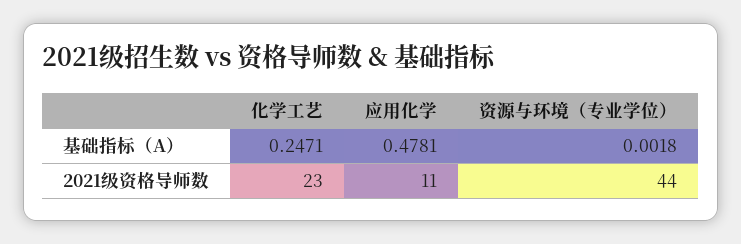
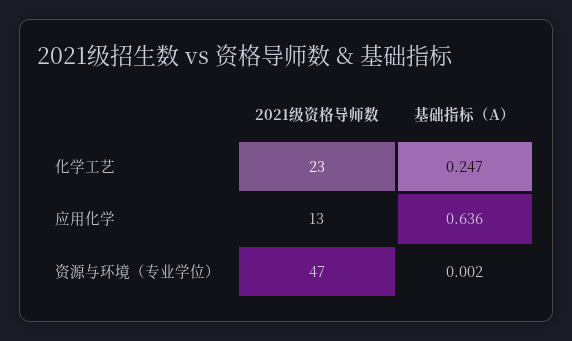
应用化学, 基础指标（A）: 0.4781 -> 0.636
应用化学, 2021级资格导师数: 11 -> 13
资源与环境（专业学位）, 2021级资格导师数: 44 -> 47

